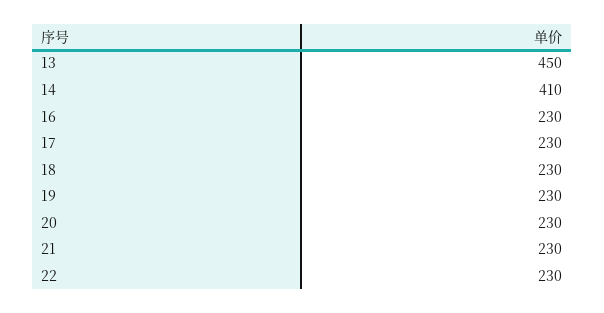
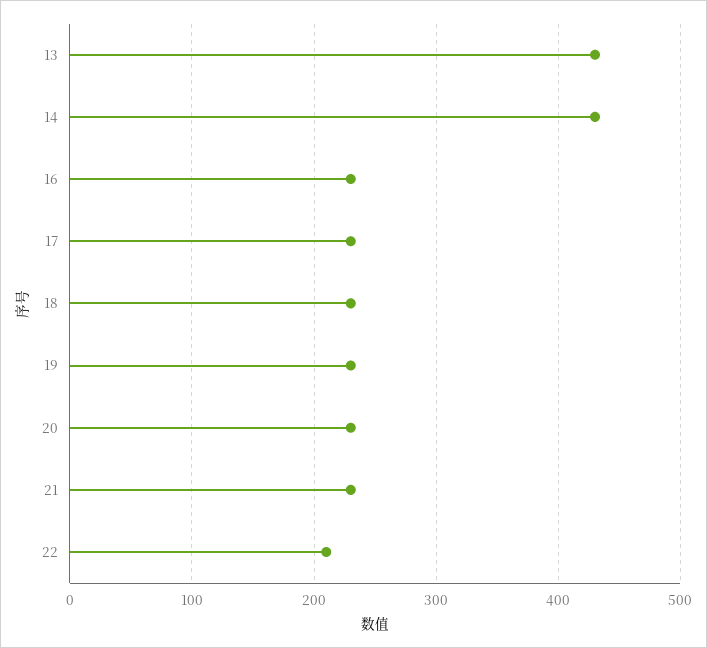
13: 450 -> 430
14: 410 -> 430
22: 230 -> 210

